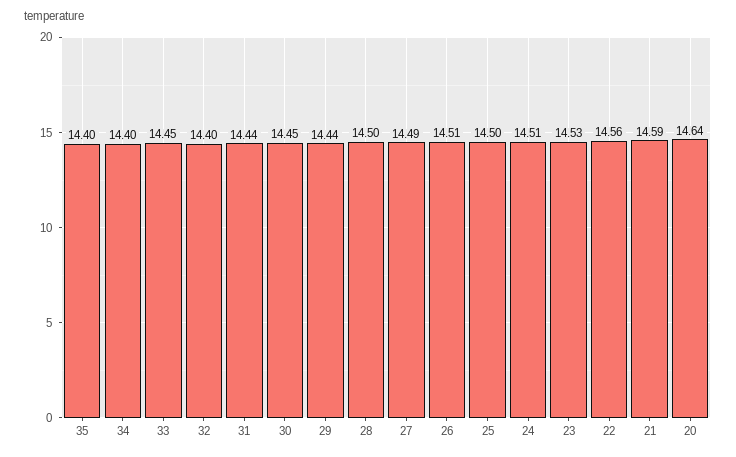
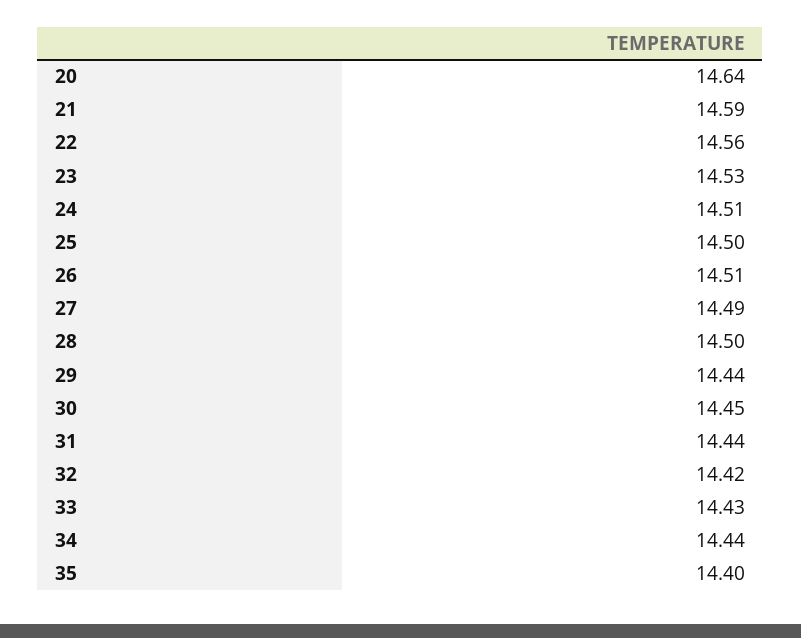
34: 14.4 -> 14.44
33: 14.45 -> 14.43
32: 14.4 -> 14.42

